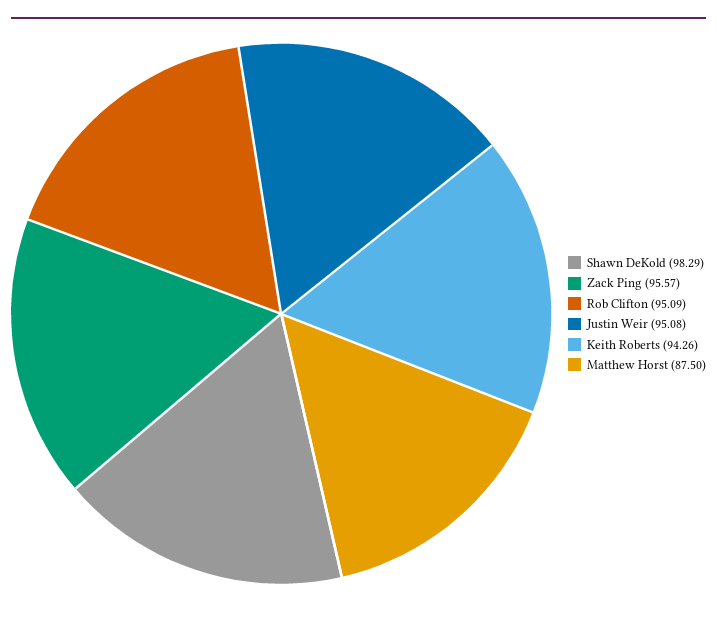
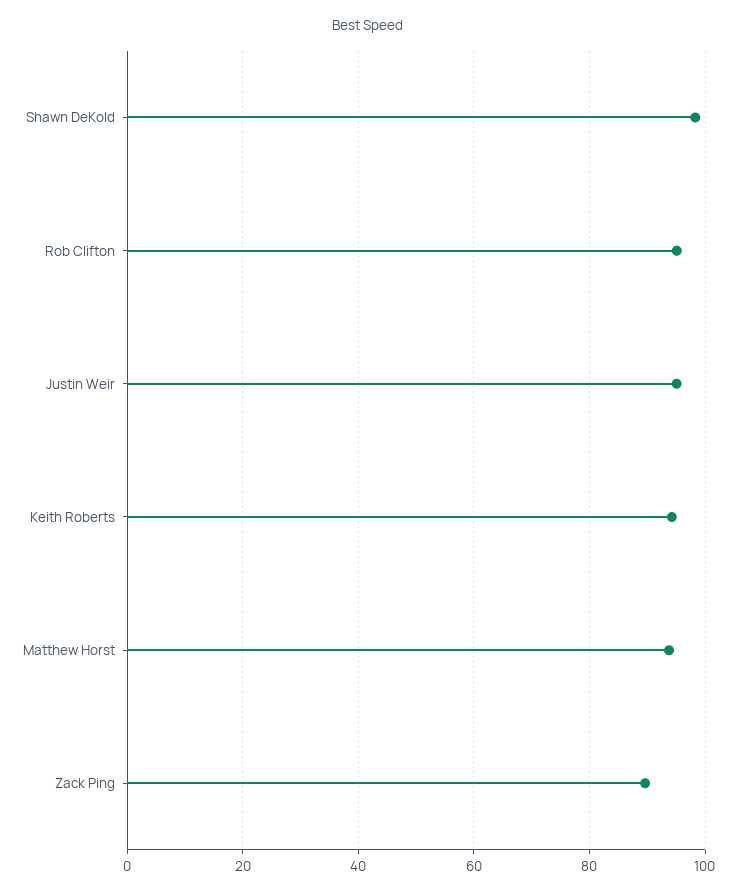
Zack Ping: 95.57 -> 90
Matthew Horst: 87.5 -> 94

